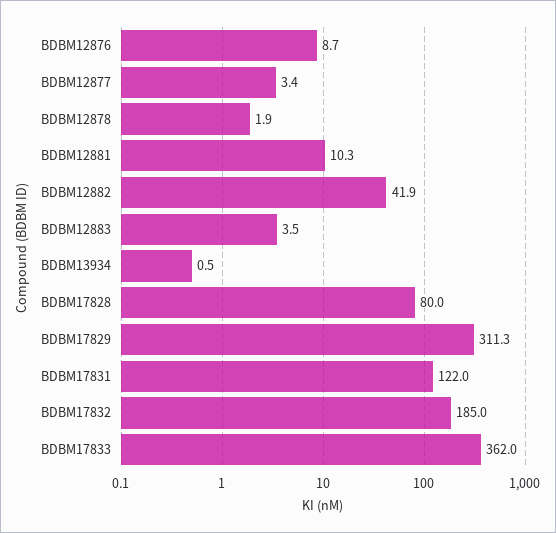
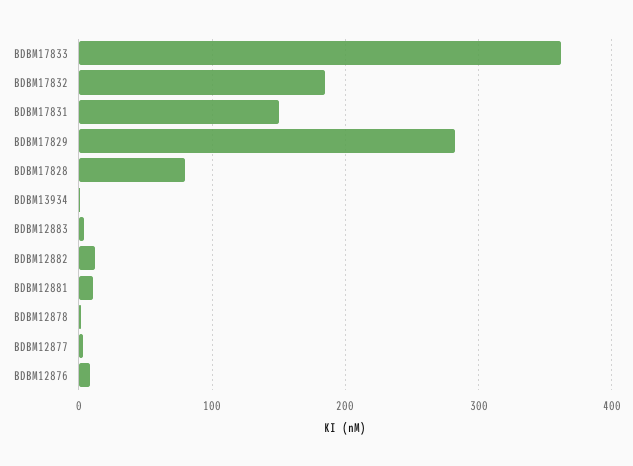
BDBM12882: 41.9 -> 10
BDBM17829: 311.3 -> 280
BDBM17831: 122 -> 150

